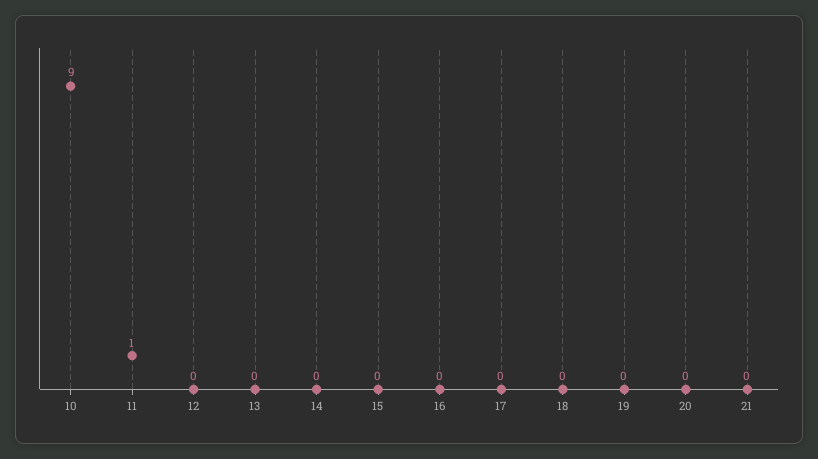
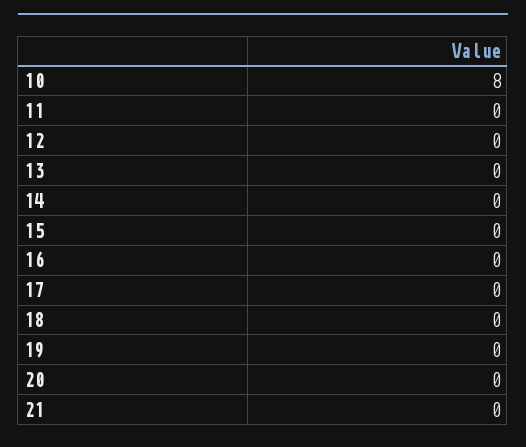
10: 9 -> 8
11: 1 -> 0

